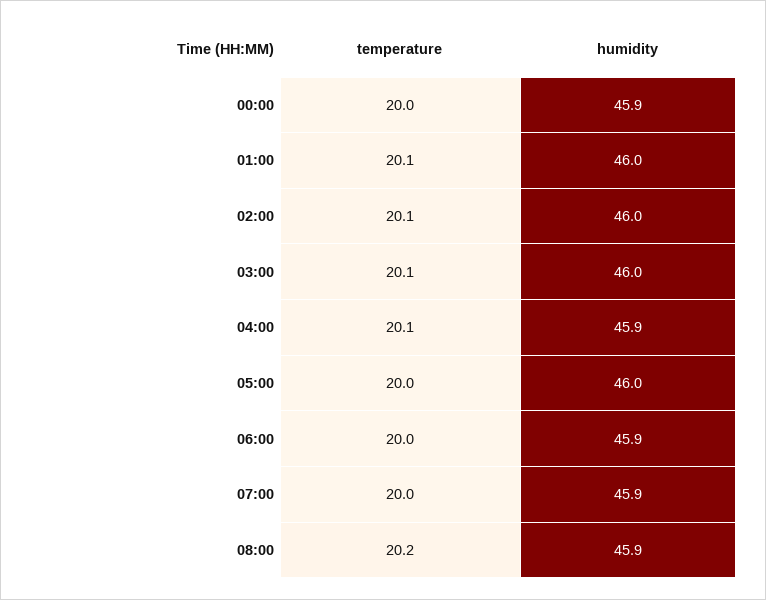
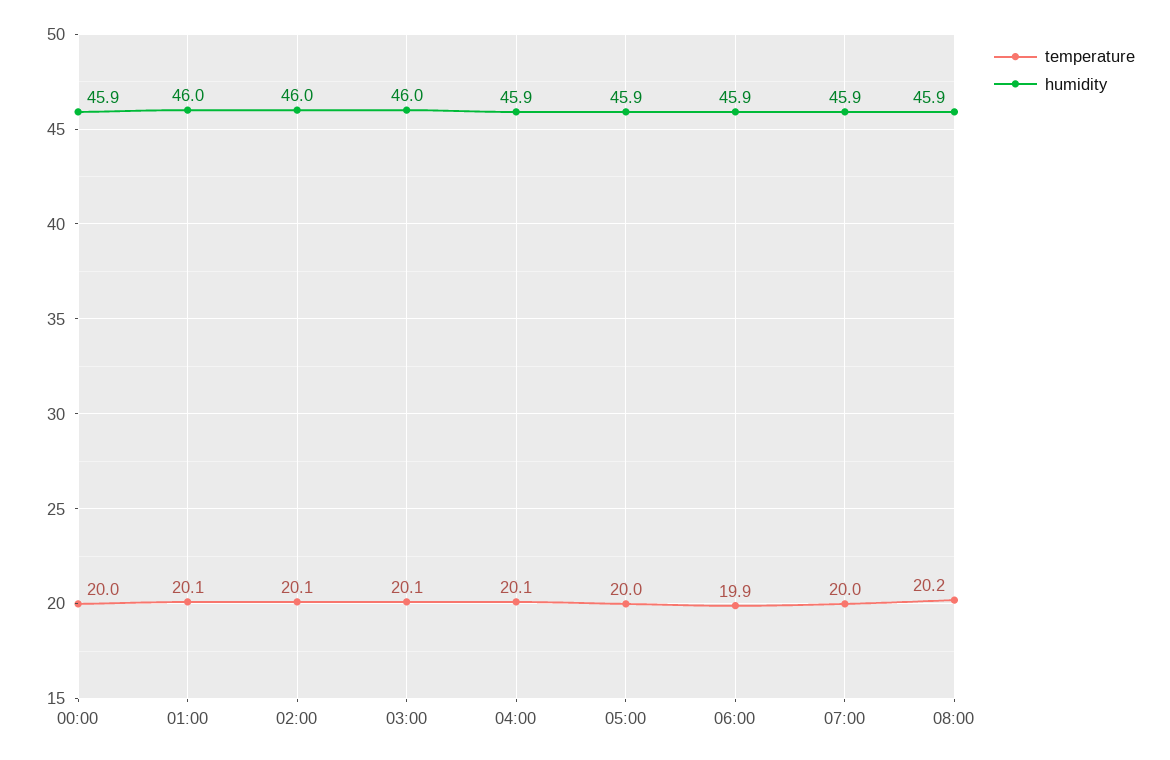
humidity, 05:00: 46 -> 45.9
temperature, 06:00: 20 -> 19.9

